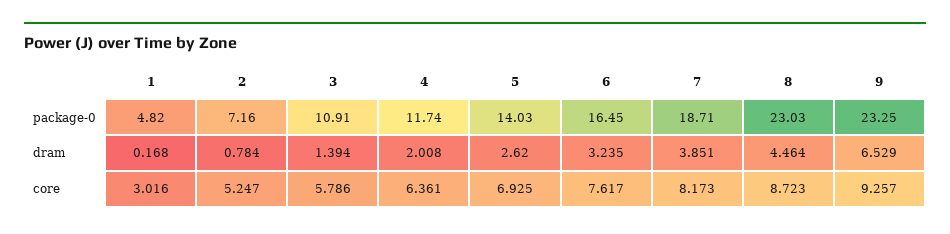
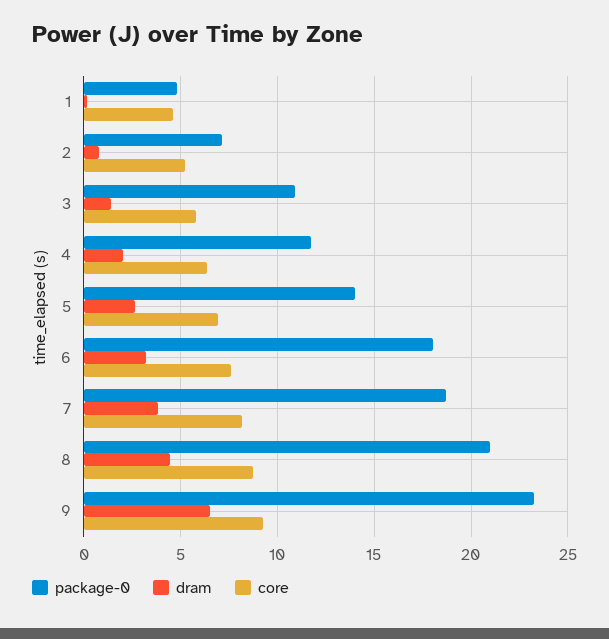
package-0, 6: 16.45 -> 18
package-0, 8: 23.03 -> 21
core, 1: 3.016 -> 4.5

